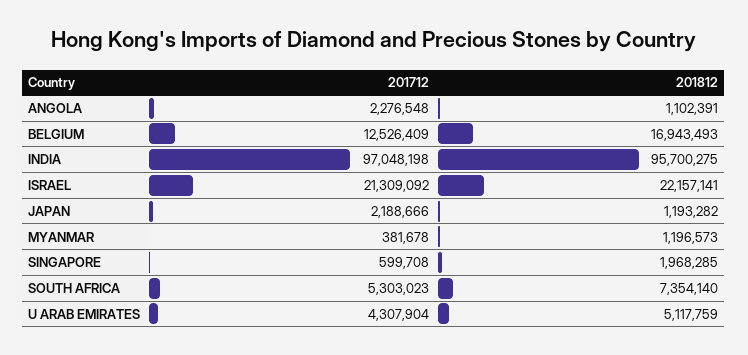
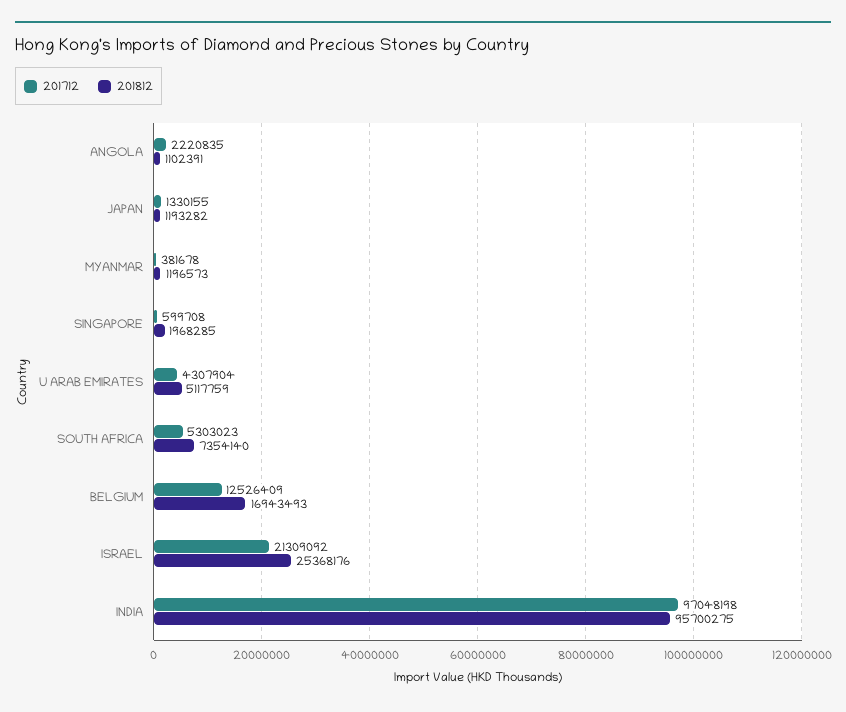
201712, ANGOLA: 2276548 -> 2220835
201812, ISRAEL: 22157141 -> 25368176
201712, JAPAN: 2188666 -> 1330155

